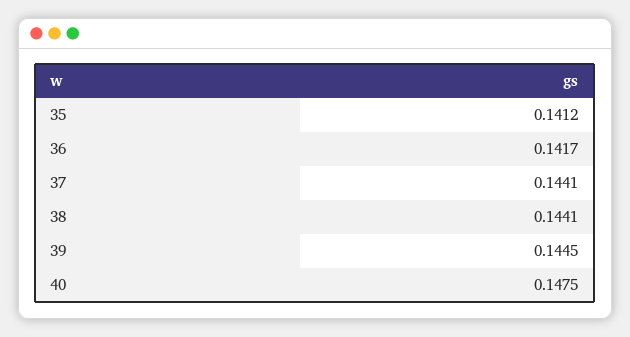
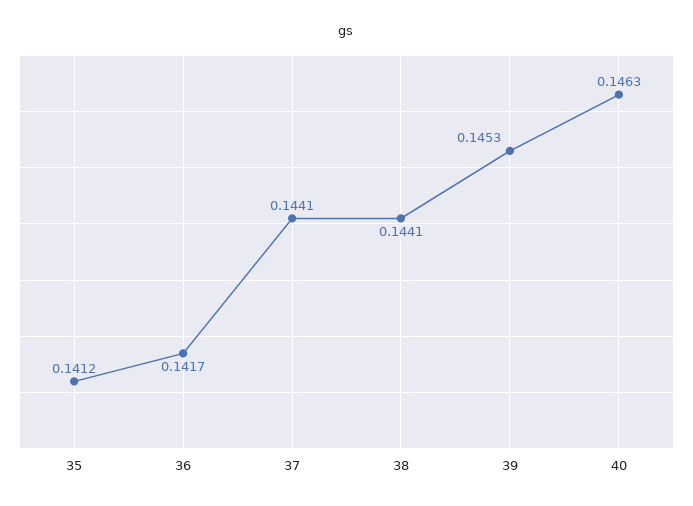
39: 0.1445 -> 0.1453
40: 0.1475 -> 0.1463

